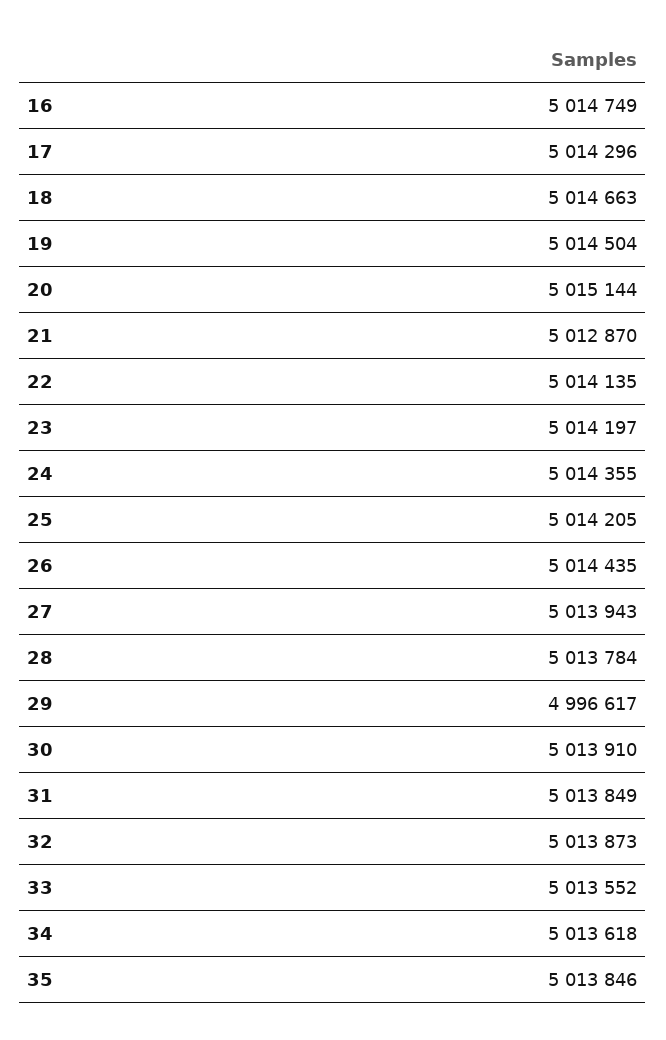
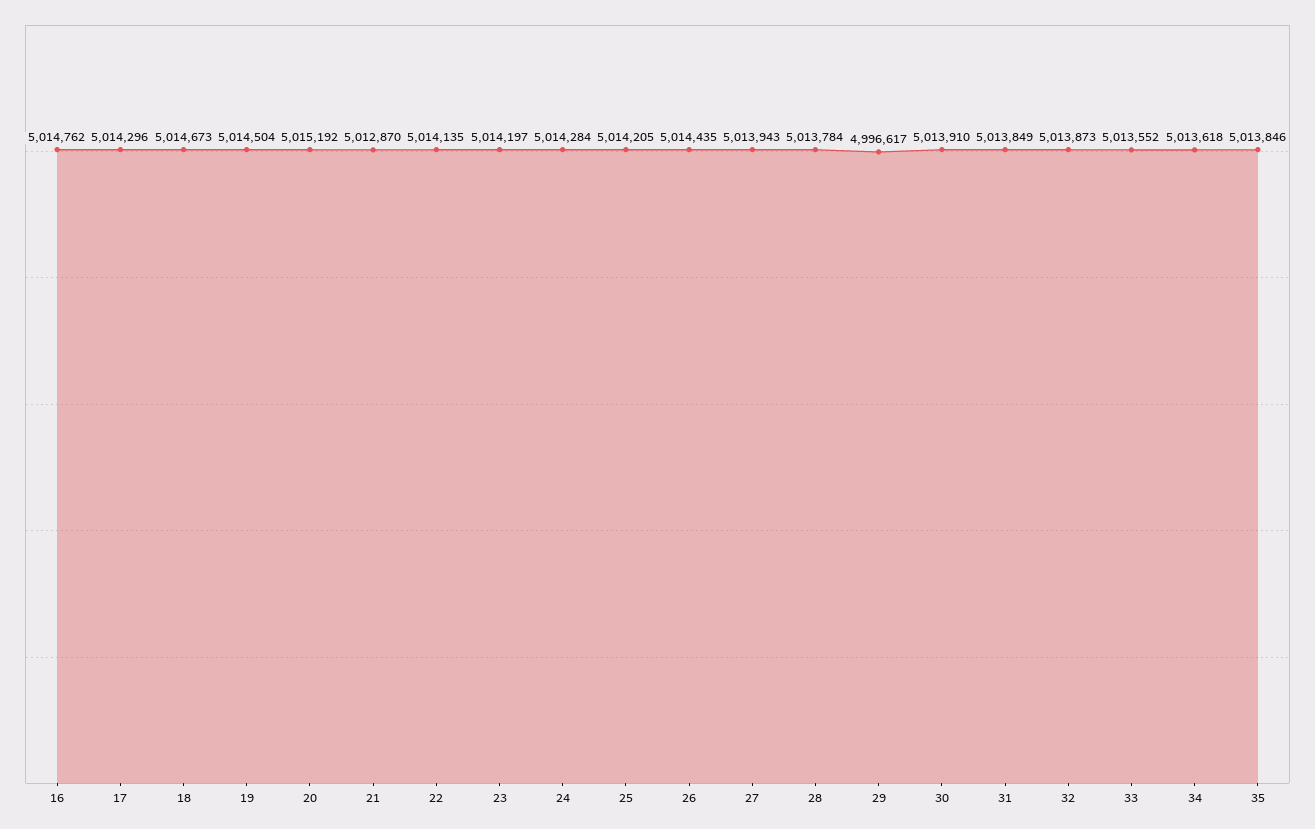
16: 5014749 -> 5014762
18: 5014663 -> 5014673
20: 5015144 -> 5015192
24: 5014355 -> 5014284

